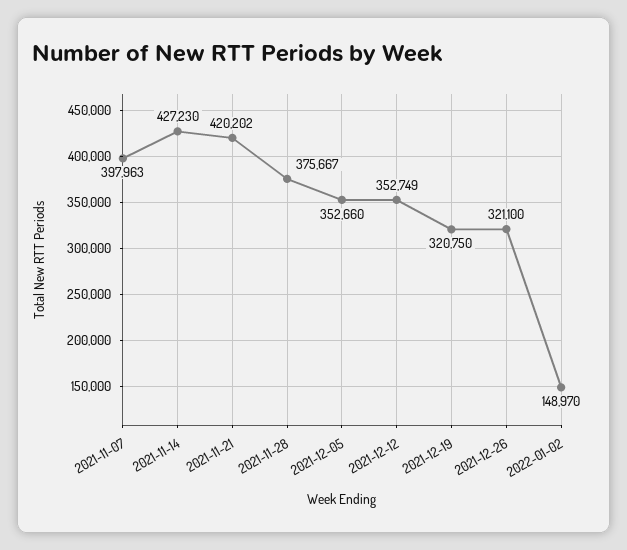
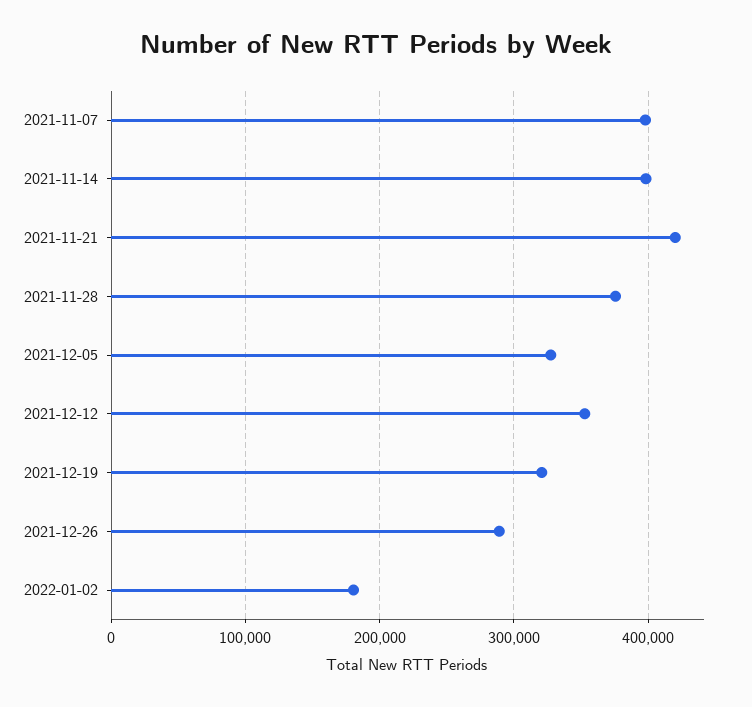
2021-11-14: 427230 -> 400000
2021-12-05: 352660 -> 330000
2021-12-26: 321100 -> 290000
2022-01-02: 148970 -> 180000

